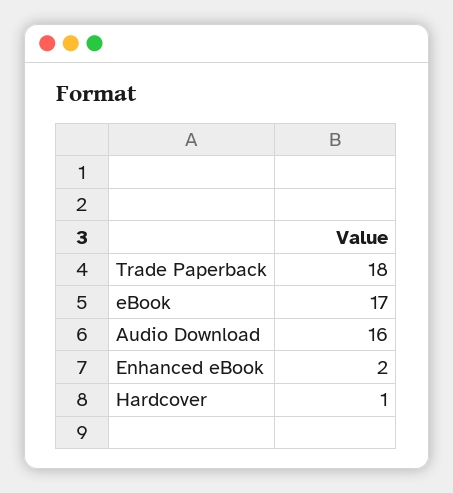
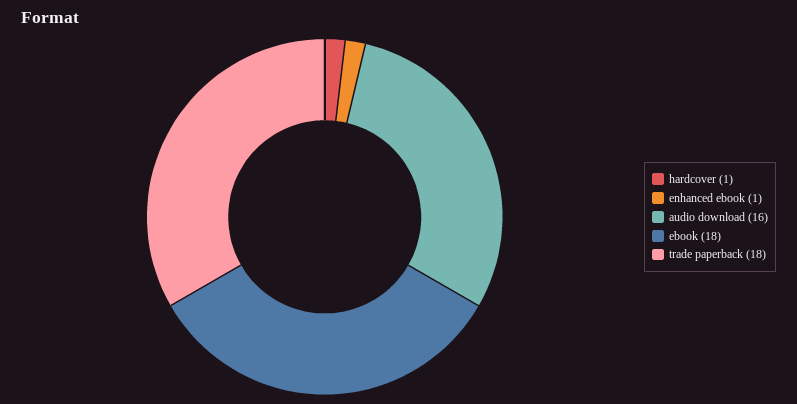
eBook: 17 -> 18
Enhanced eBook: 2 -> 1

